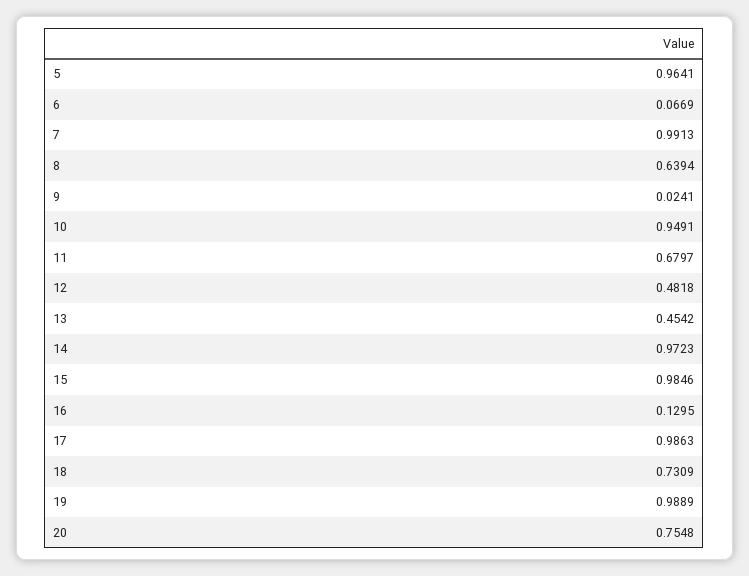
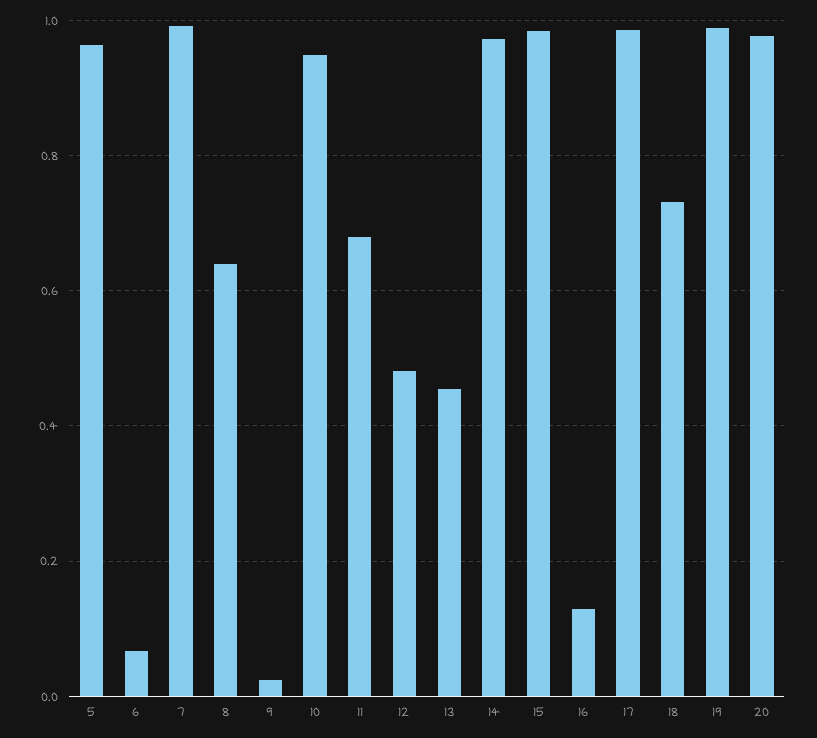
20: 0.7548 -> 0.98

